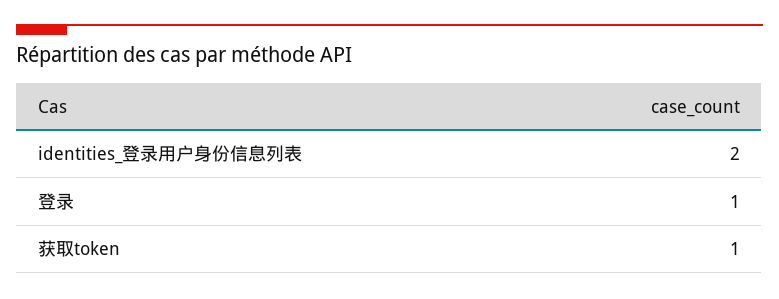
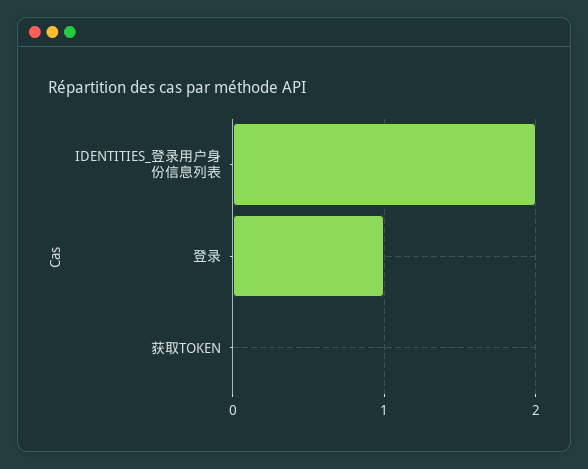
获取token: 1 -> 0

